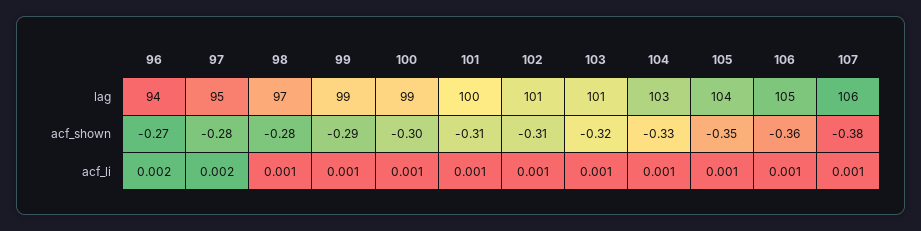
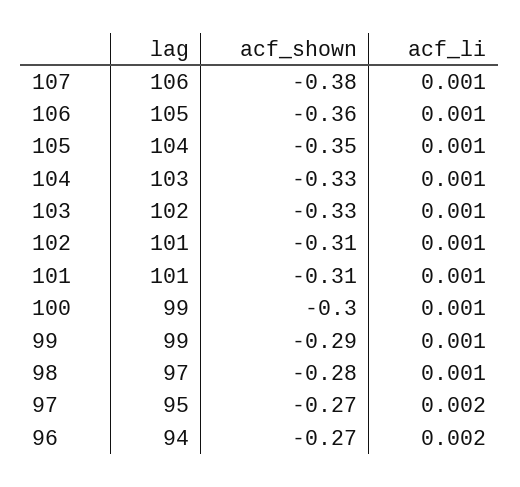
101, lag: 100 -> 101
103, lag: 101 -> 102
97, acf_shown: -0.28 -> -0.27
103, acf_shown: -0.32 -> -0.33

